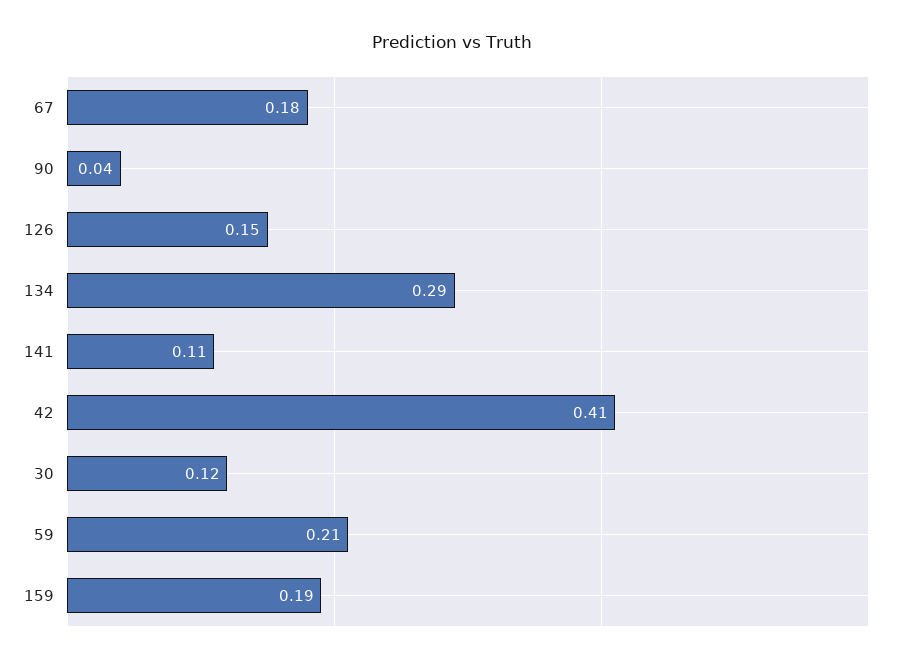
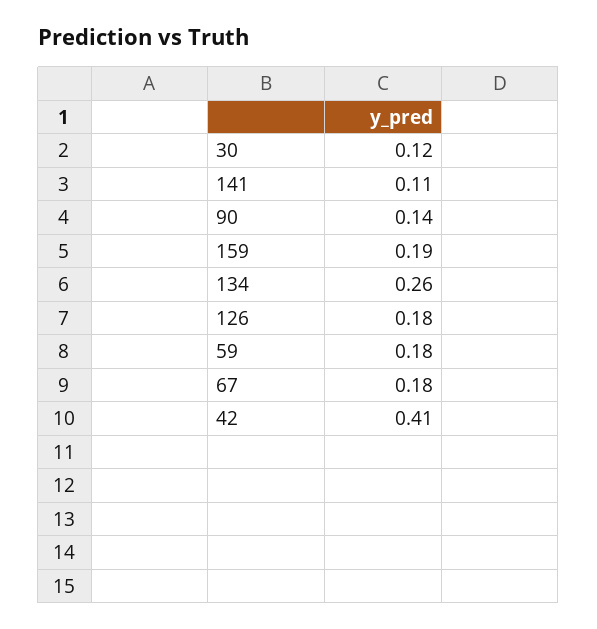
90: 0.04 -> 0.14
126: 0.15 -> 0.18
134: 0.29 -> 0.26
59: 0.21 -> 0.18

